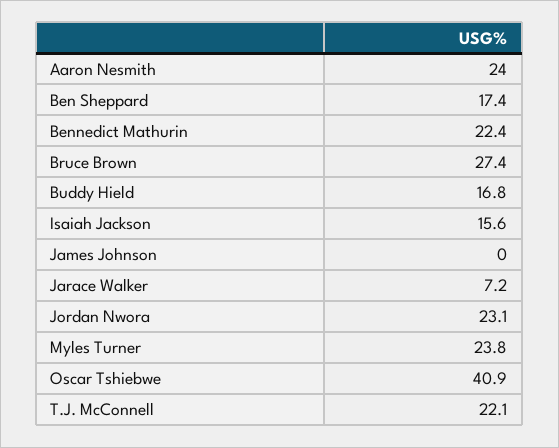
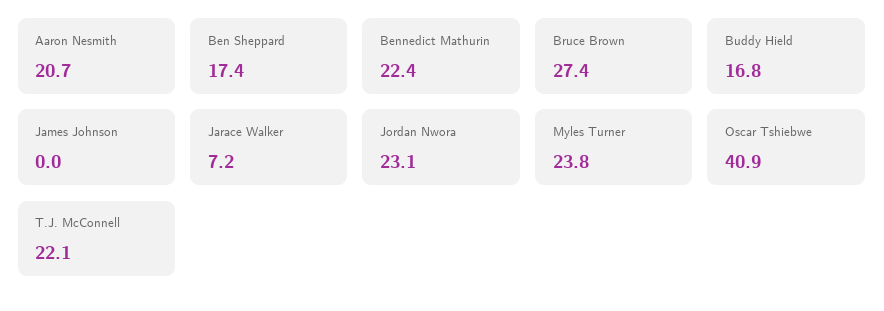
Aaron Nesmith: 24 -> 20.7
Isaiah Jackson: 15.6 -> none

